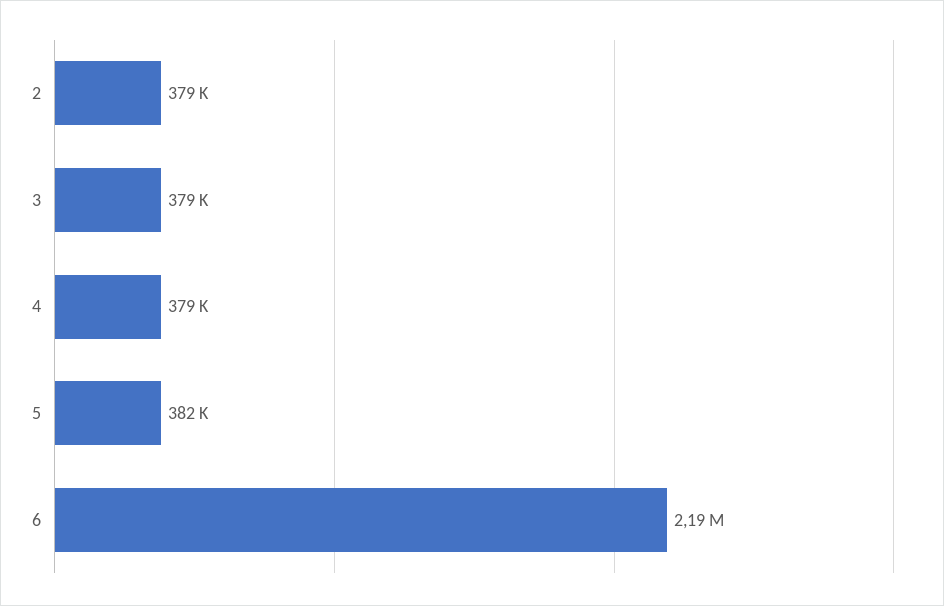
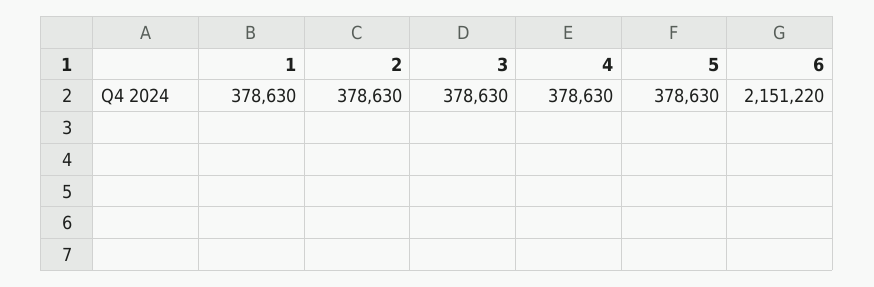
5: 382000 -> 378630
6: 2190000 -> 2151220
1: none -> 378630

